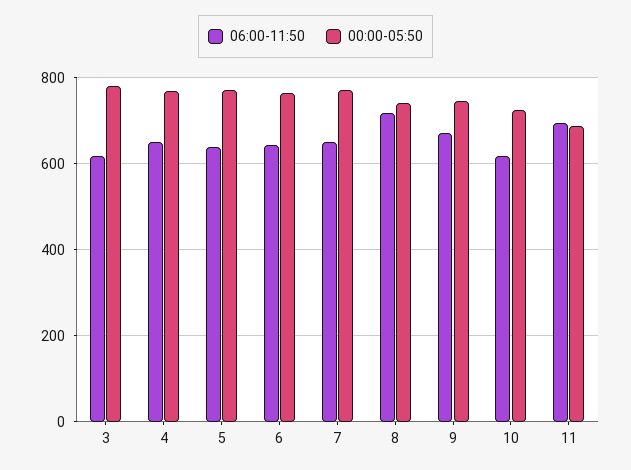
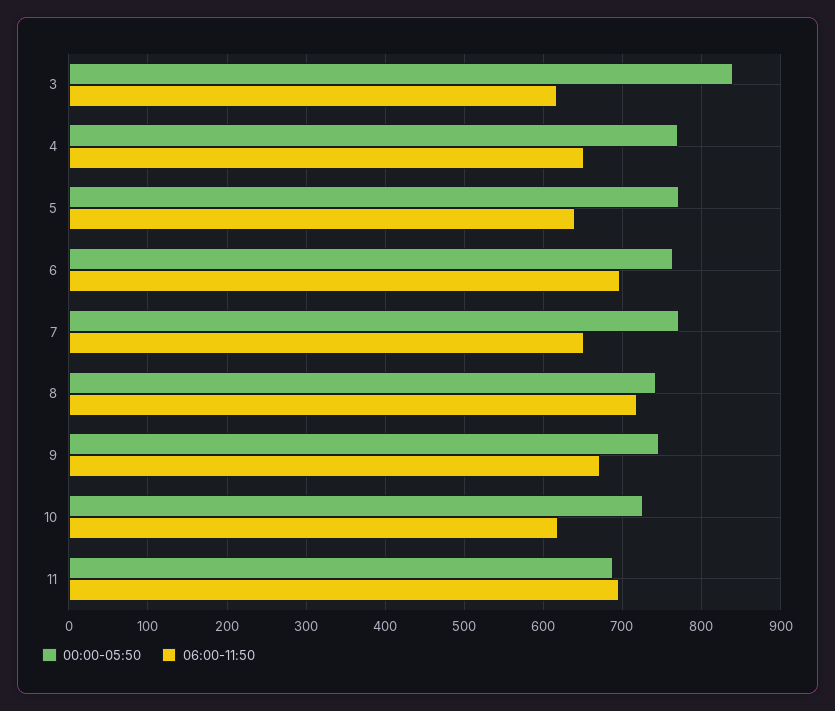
00:00-05:50, 3: 780 -> 840
06:00-11:50, 6: 640 -> 700

